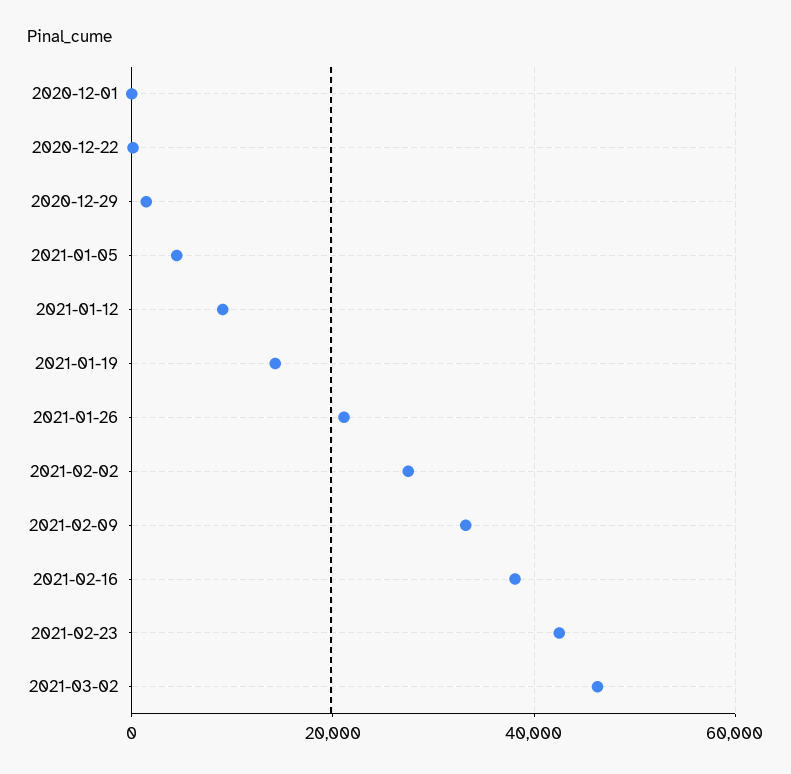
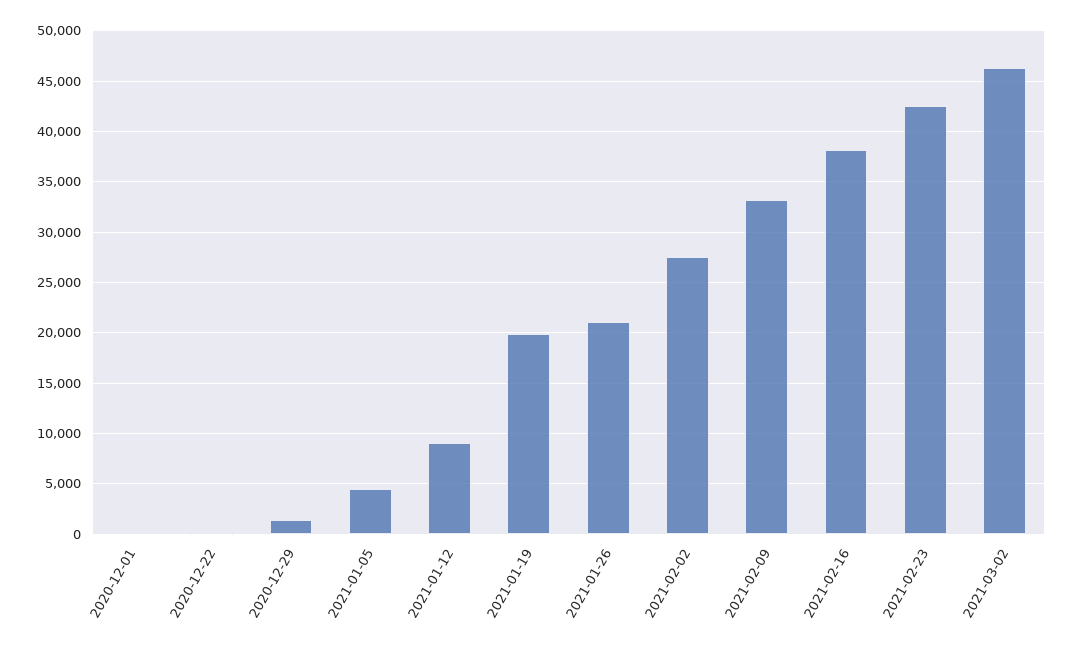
2021-01-19: 14000 -> 20000

